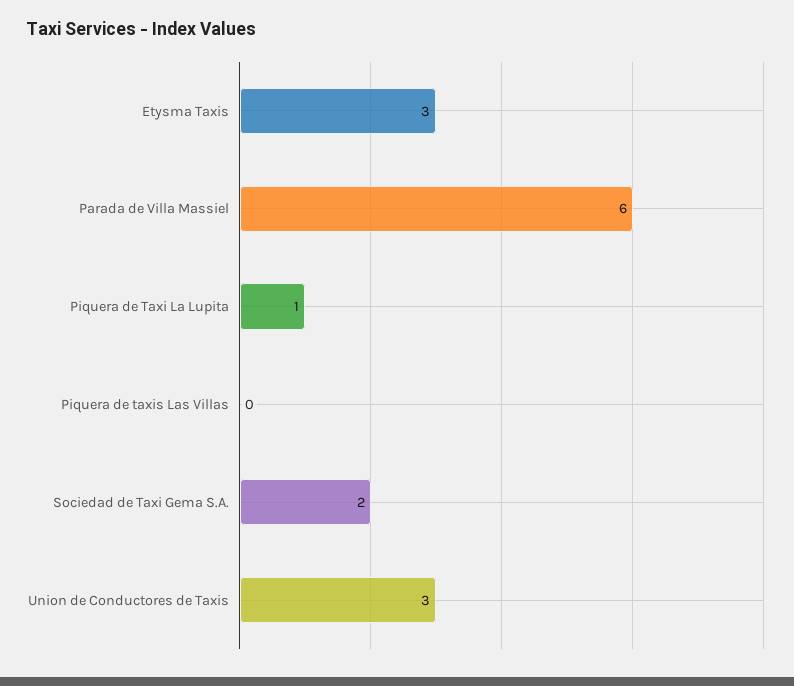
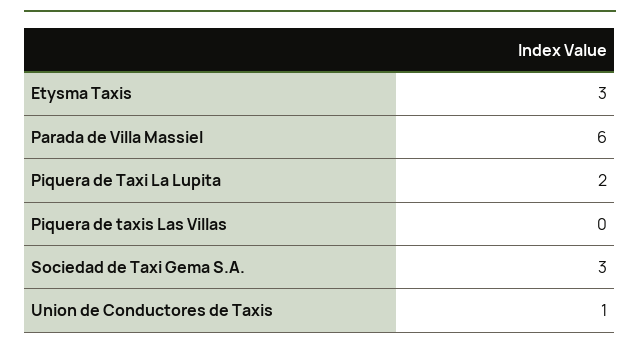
Piquera de Taxi La Lupita: 1 -> 2
Sociedad de Taxi Gema S.A.: 2 -> 3
Union de Conductores de Taxis: 3 -> 1

